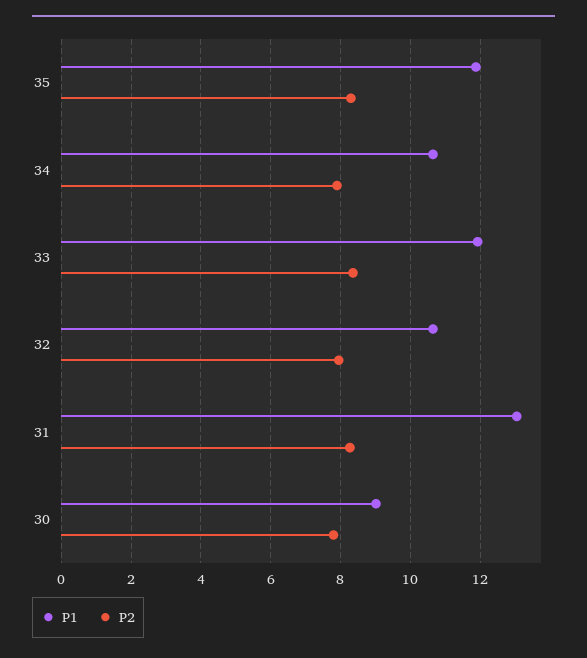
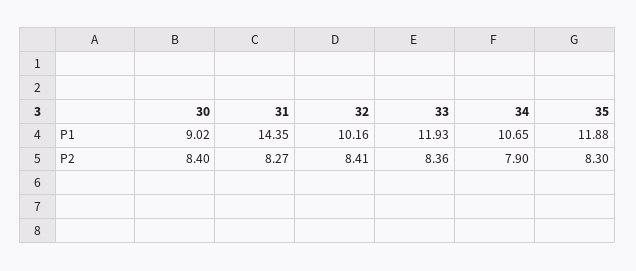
P1, 32: 10.6 -> 10.16
P2, 32: 8 -> 8.41
P1, 31: 13 -> 14.35
P2, 30: 7.8 -> 8.4

